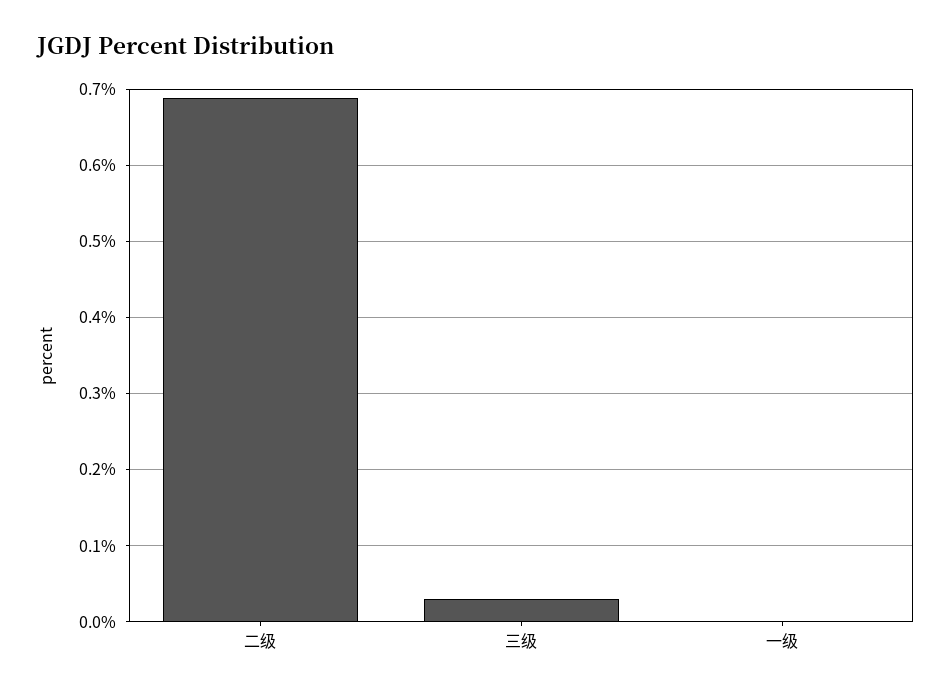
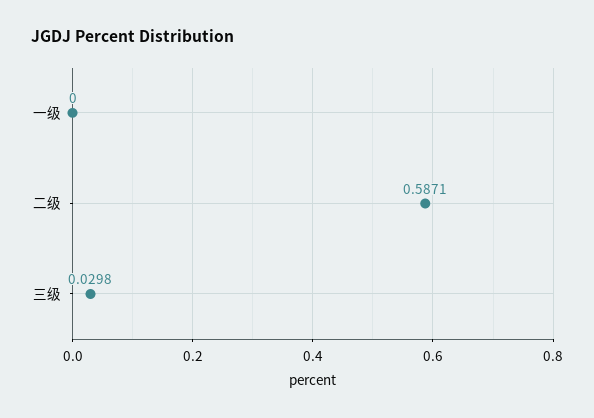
二级: 0.69 -> 0.5871

